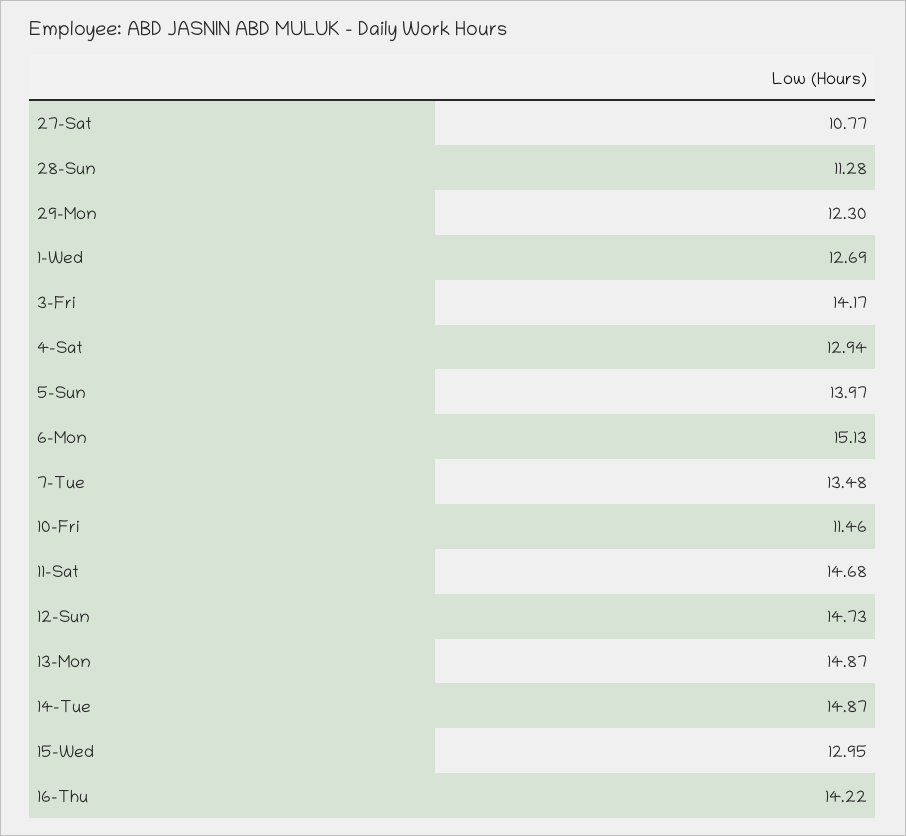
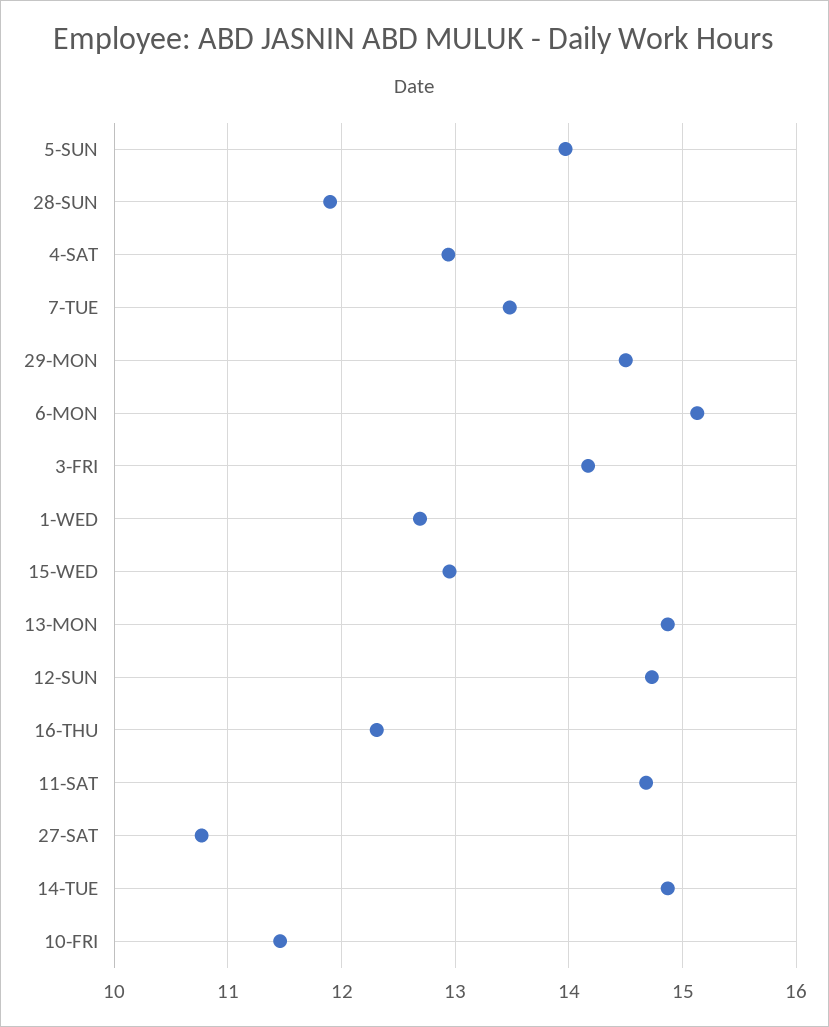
28-Sun: 11.28 -> 11.9
29-Mon: 12.3 -> 14.5
16-Thu: 14.22 -> 12.3

